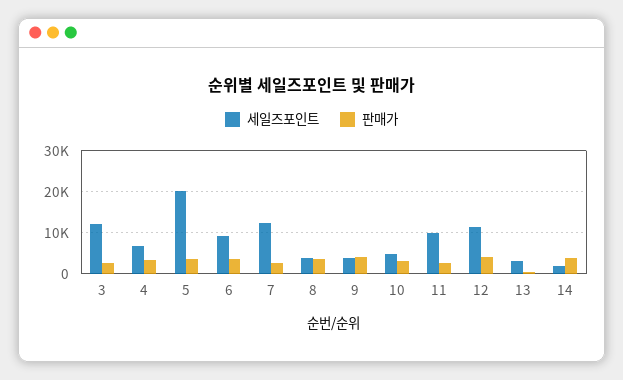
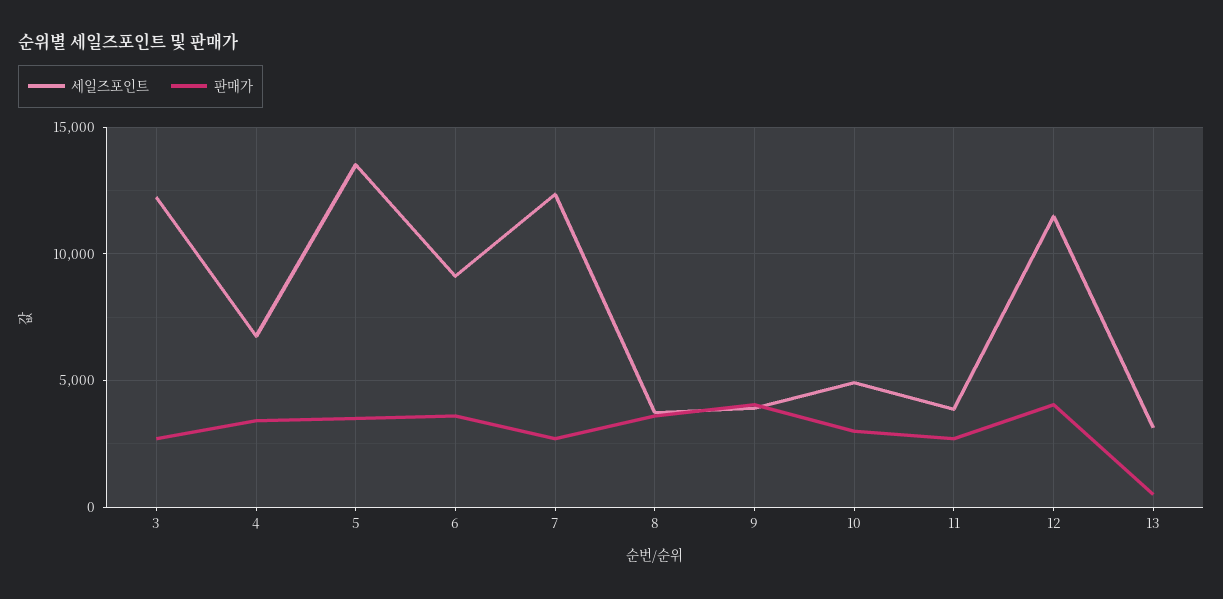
세일즈포인트, 5: 20000 -> 13500
세일즈포인트, 11: 10000 -> 4000
세일즈포인트, 14: 2000 -> none
판매가, 14: 4000 -> none

